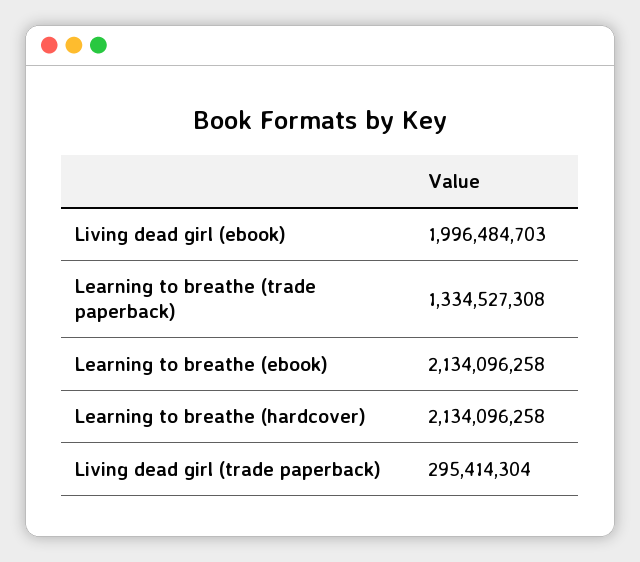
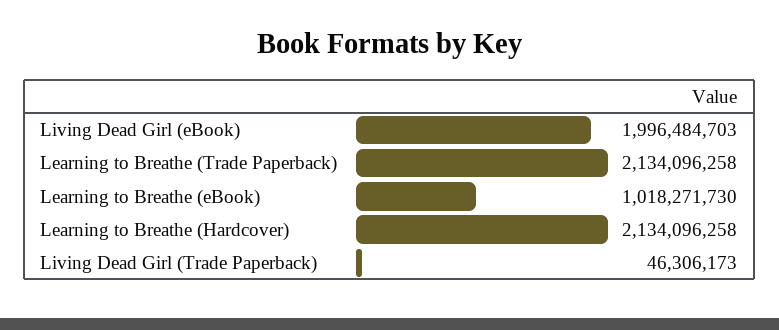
Learning to breathe (trade paperback): 1334527308 -> 2134096258
Learning to breathe (ebook): 2134096258 -> 1018271730
Living dead girl (trade paperback): 295414304 -> 46306173

